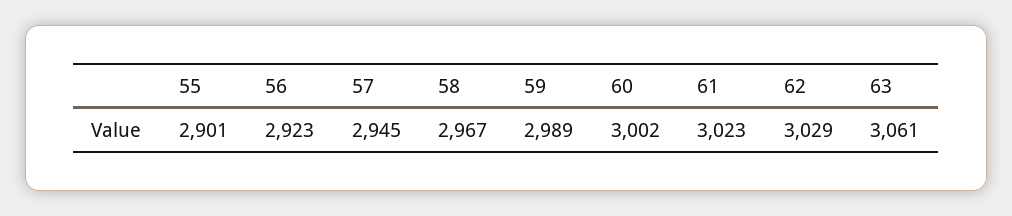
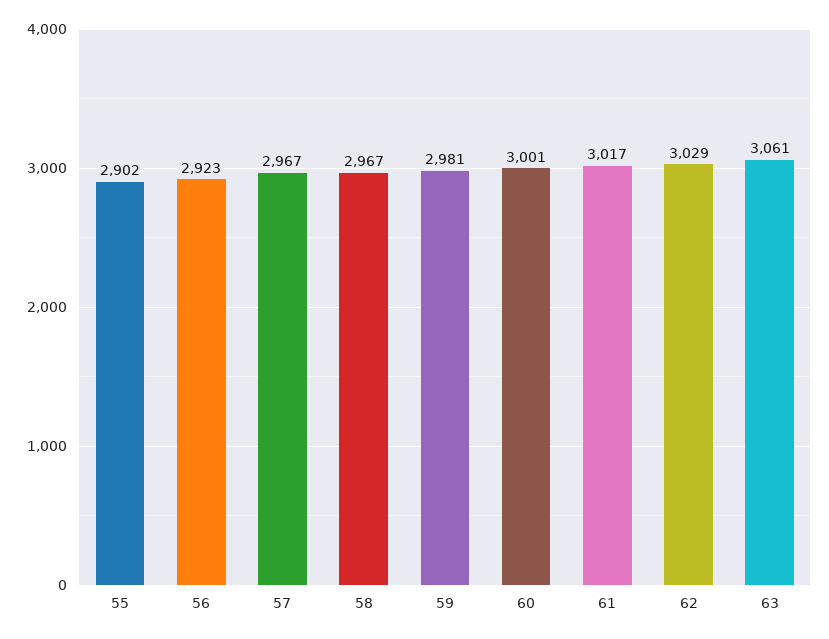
55: 2901 -> 2902
57: 2945 -> 2967
59: 2989 -> 2981
60: 3002 -> 3001
61: 3023 -> 3017

